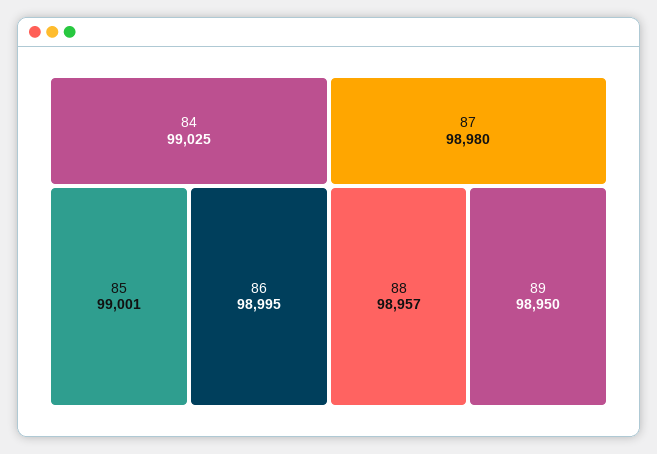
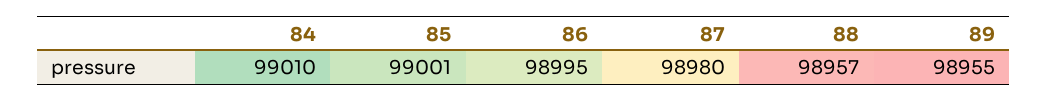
84: 99025 -> 99010
89: 98950 -> 98955

